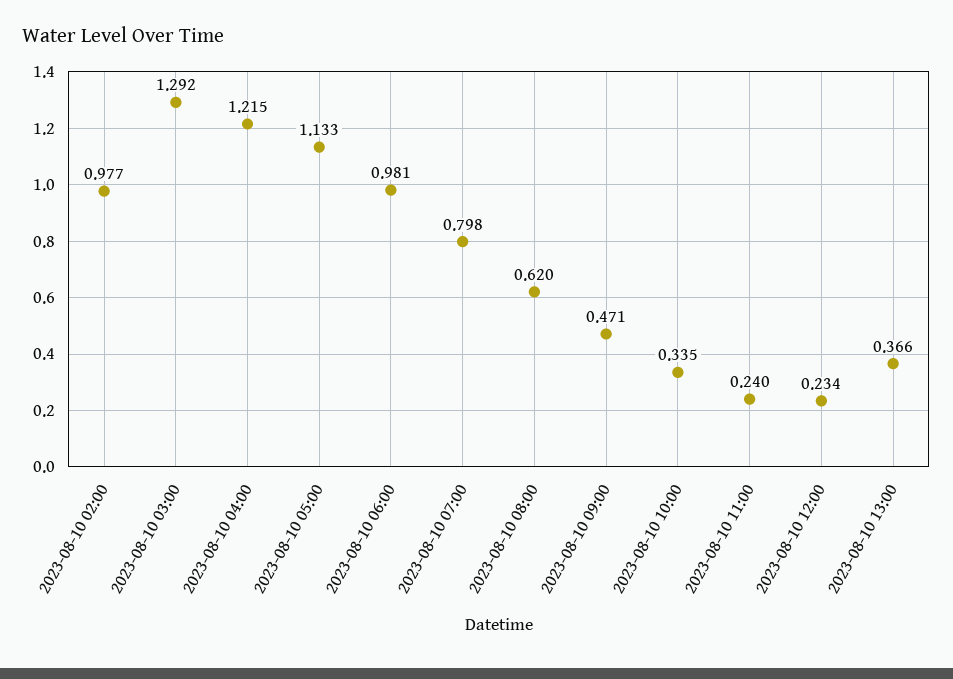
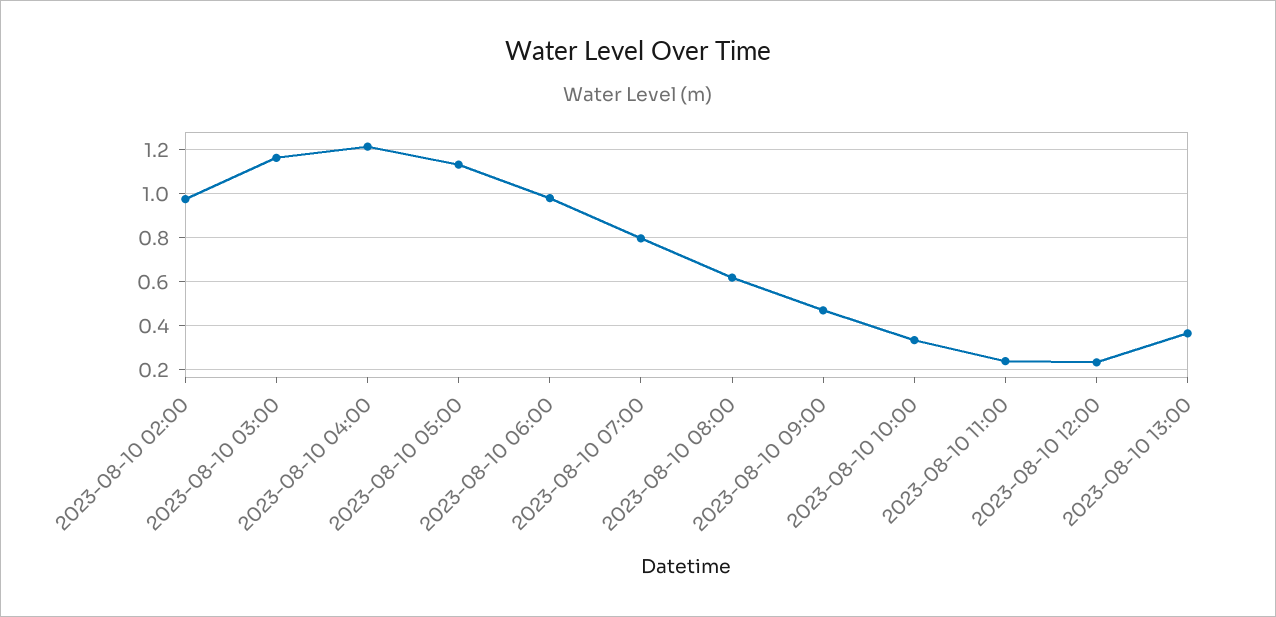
2023-08-10 03:00: 1.292 -> 1.15

